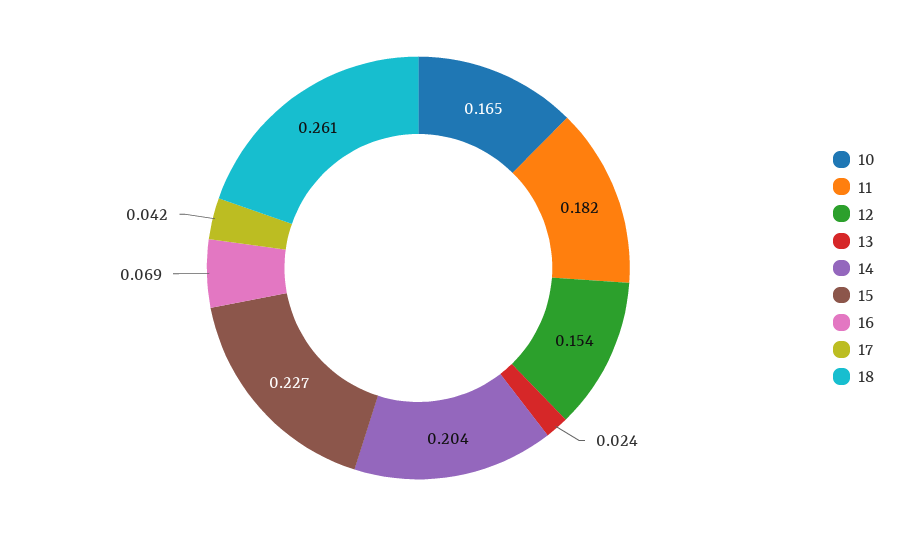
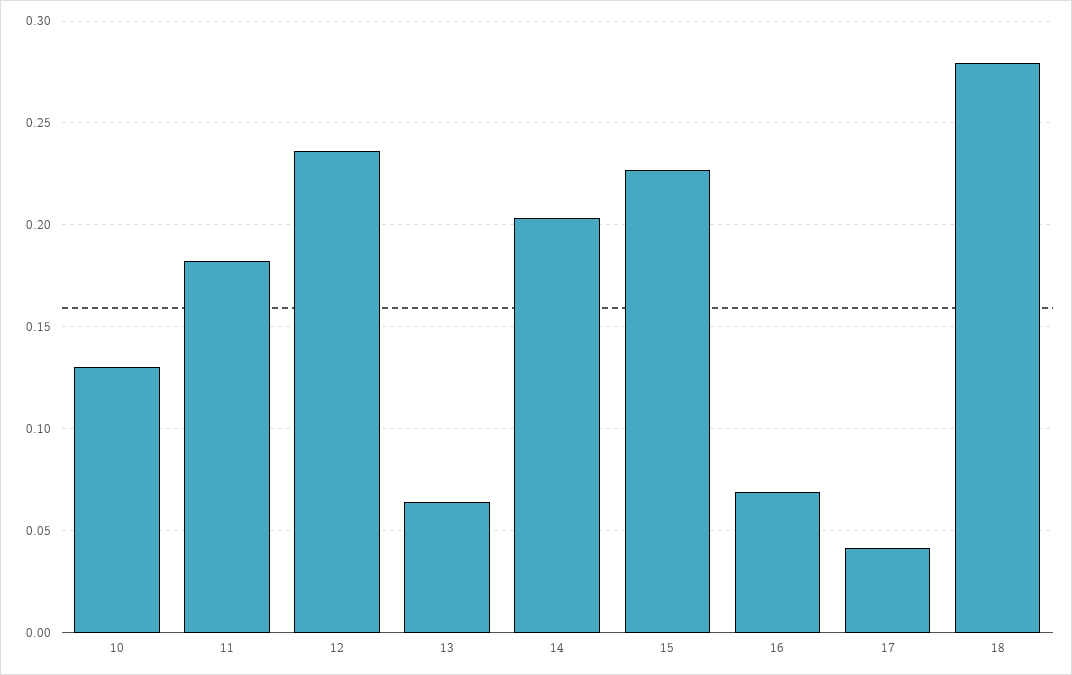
10: 0.165 -> 0.13
12: 0.154 -> 0.235
13: 0.024 -> 0.065
18: 0.261 -> 0.28

